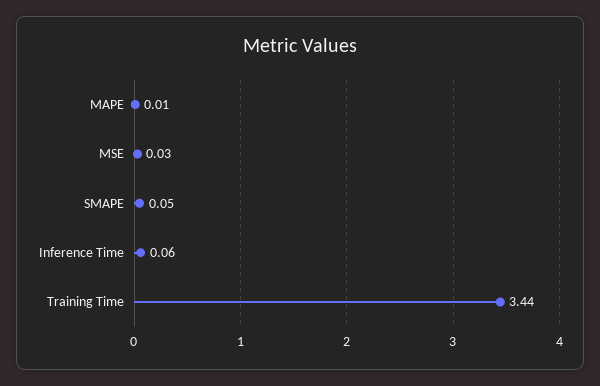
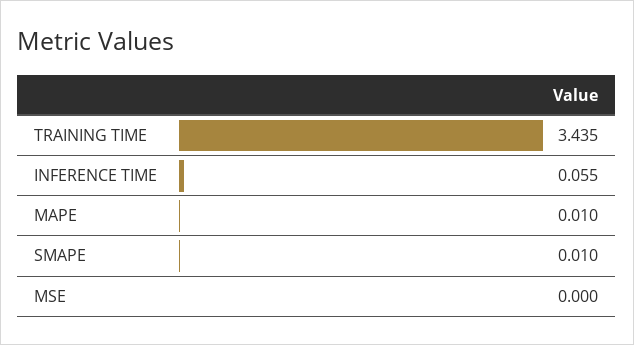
MSE: 0.03 -> 0
SMAPE: 0.05 -> 0.01

